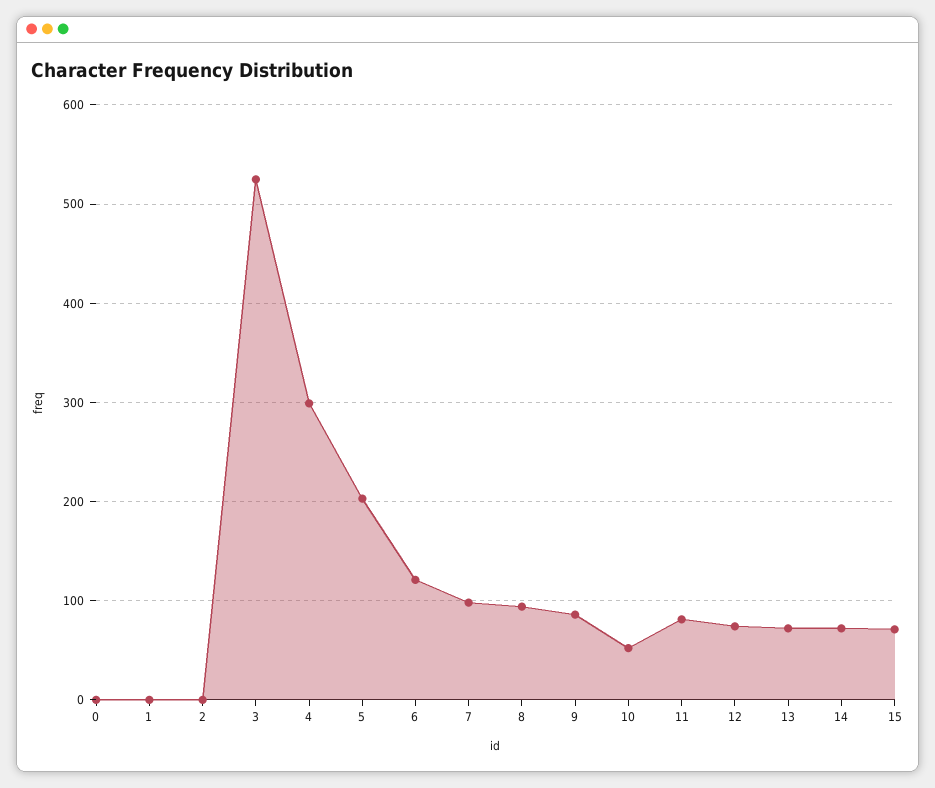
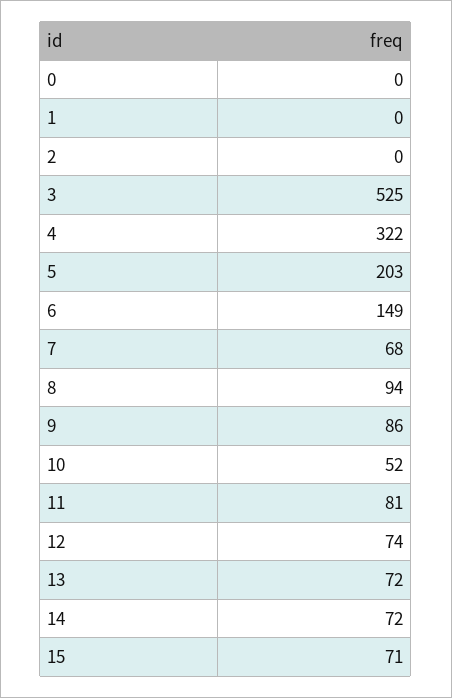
4: 300 -> 322
6: 120 -> 149
7: 100 -> 68

